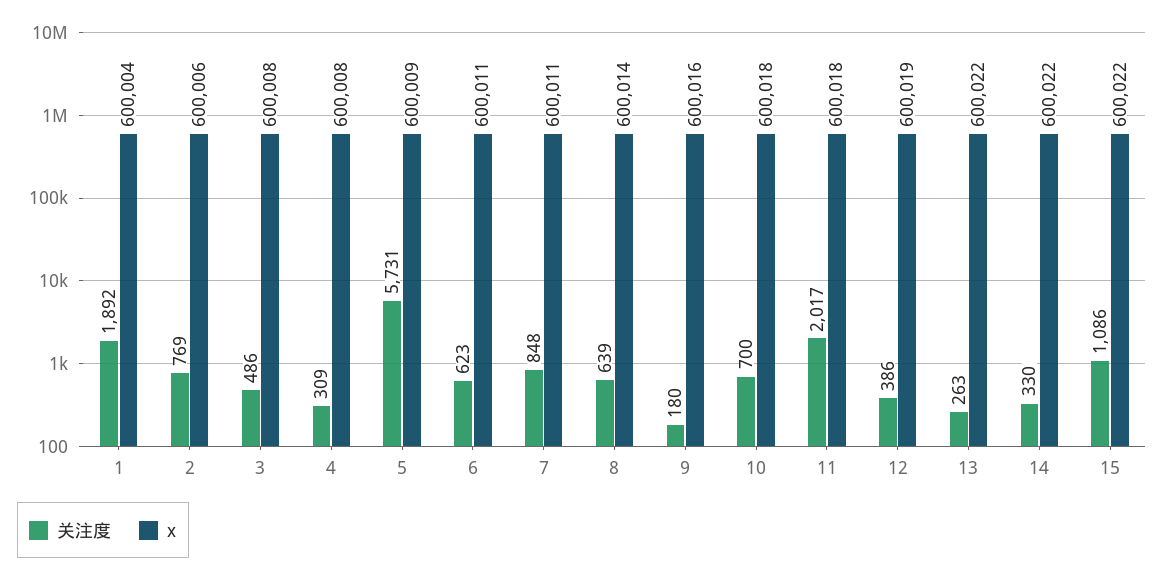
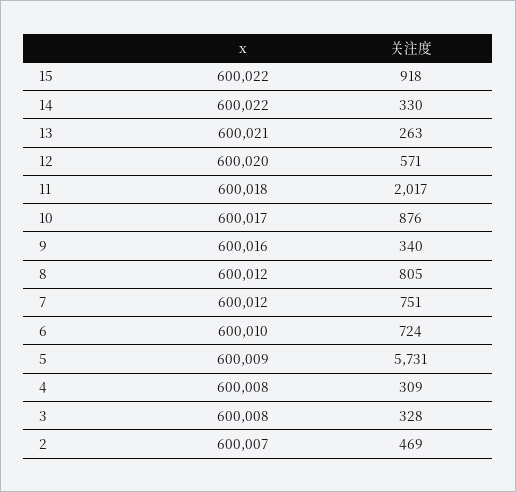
关注度, 1: 1892 -> none
x, 1: 600004 -> none
关注度, 2: 769 -> 469
x, 2: 600006 -> 600007
关注度, 3: 486 -> 328
关注度, 6: 623 -> 724
x, 6: 600011 -> 600010
关注度, 7: 848 -> 751
x, 7: 600011 -> 600012
关注度, 8: 639 -> 805
x, 8: 600014 -> 600012
关注度, 9: 180 -> 340
关注度, 10: 700 -> 876
x, 10: 600018 -> 600017
关注度, 12: 386 -> 571
x, 12: 600019 -> 600020
x, 13: 600022 -> 600021
关注度, 15: 1086 -> 918

